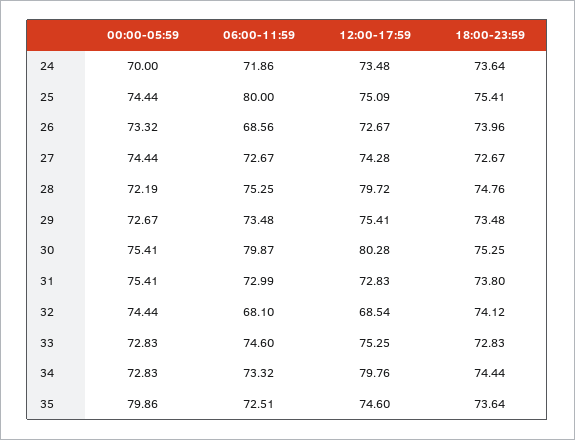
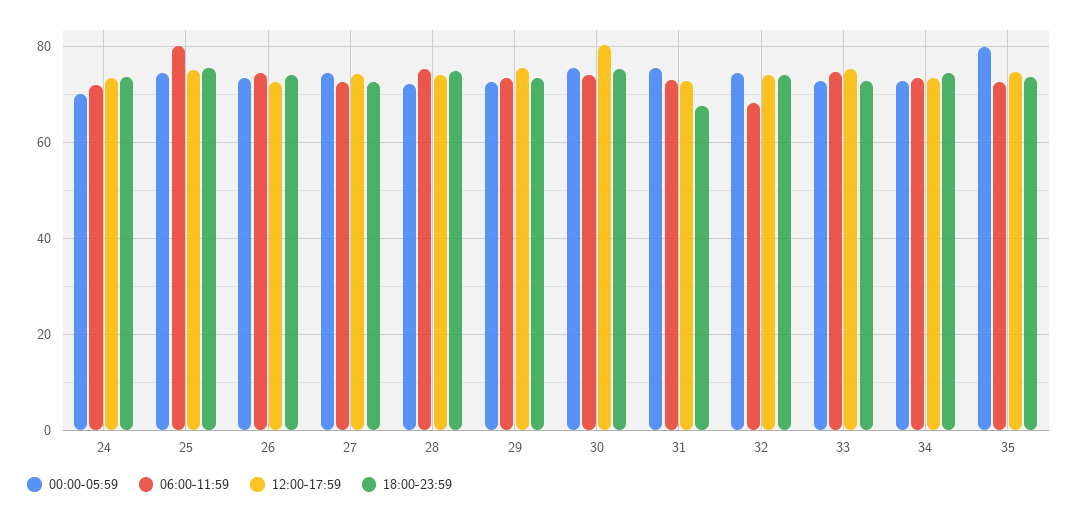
06:00-11:59, 26: 68.56 -> 74
12:00-17:59, 28: 79.72 -> 74
06:00-11:59, 30: 79.87 -> 74
18:00-23:59, 31: 73.8 -> 68
12:00-17:59, 32: 68.54 -> 74
12:00-17:59, 34: 79.76 -> 74

